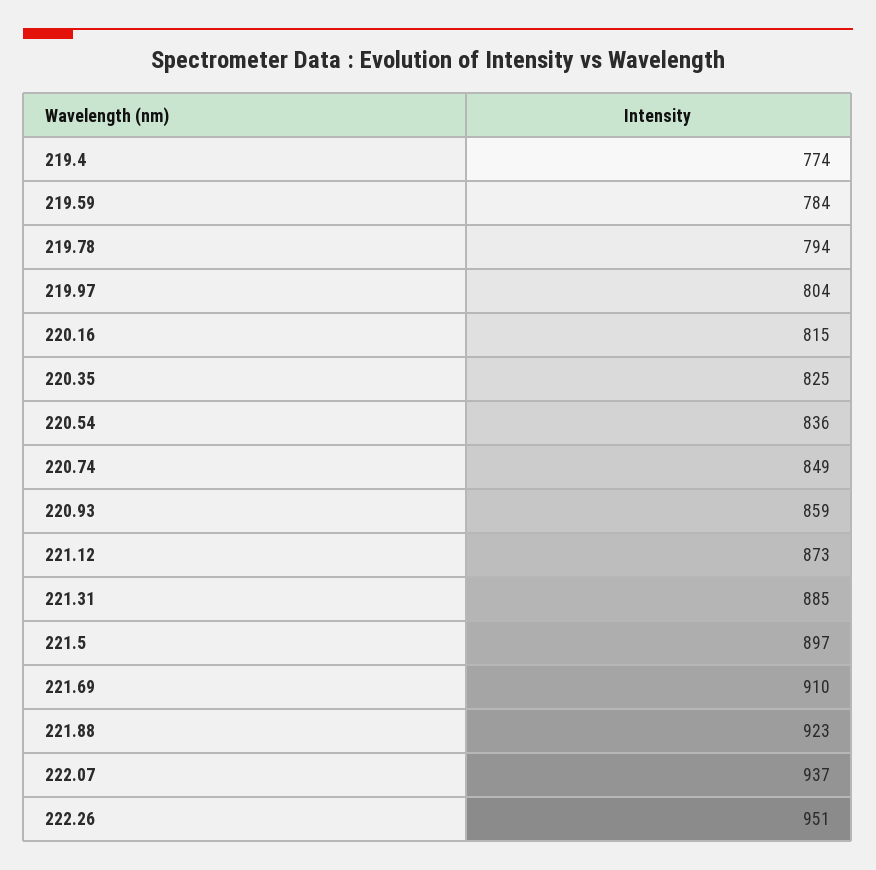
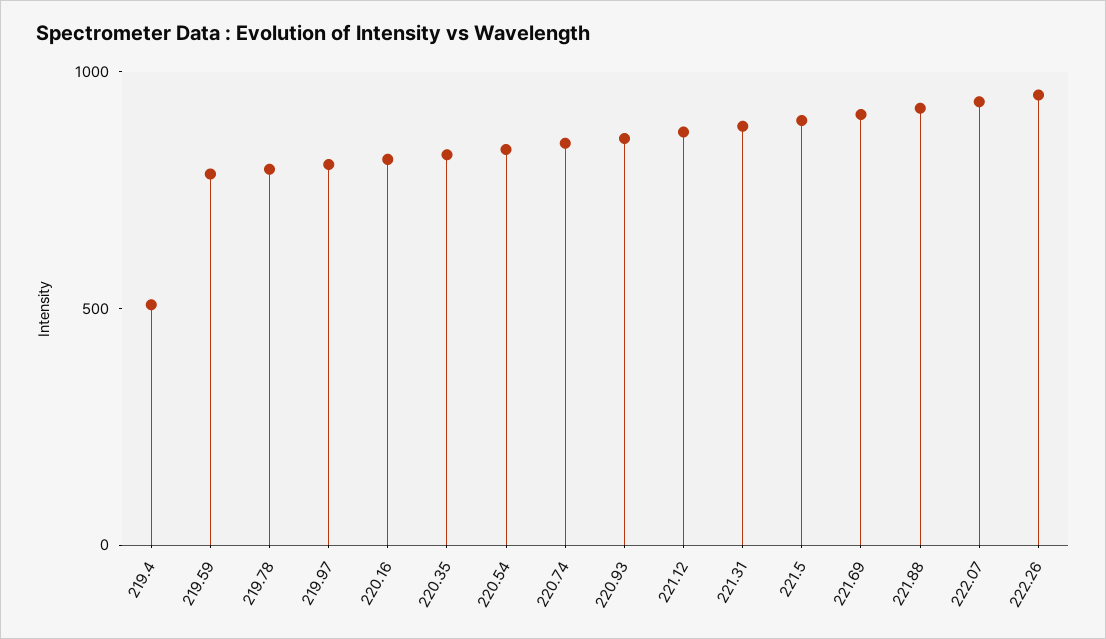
219.4: 774 -> 500

